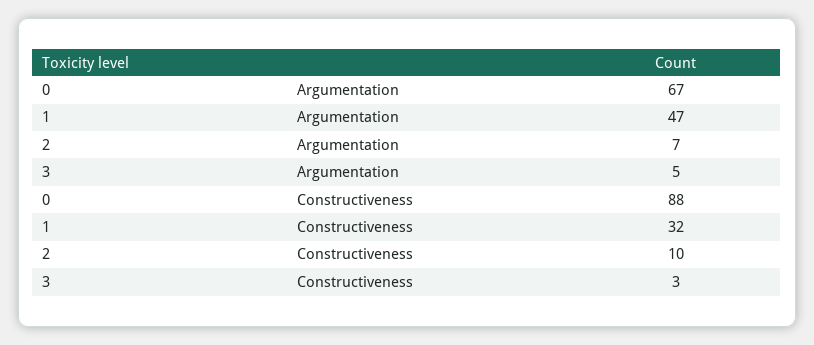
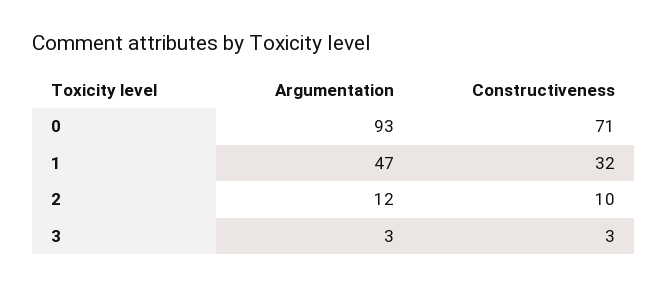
0, Argumentation: 67 -> 93
2, Argumentation: 7 -> 12
3, Argumentation: 5 -> 3
0, Constructiveness: 88 -> 71

